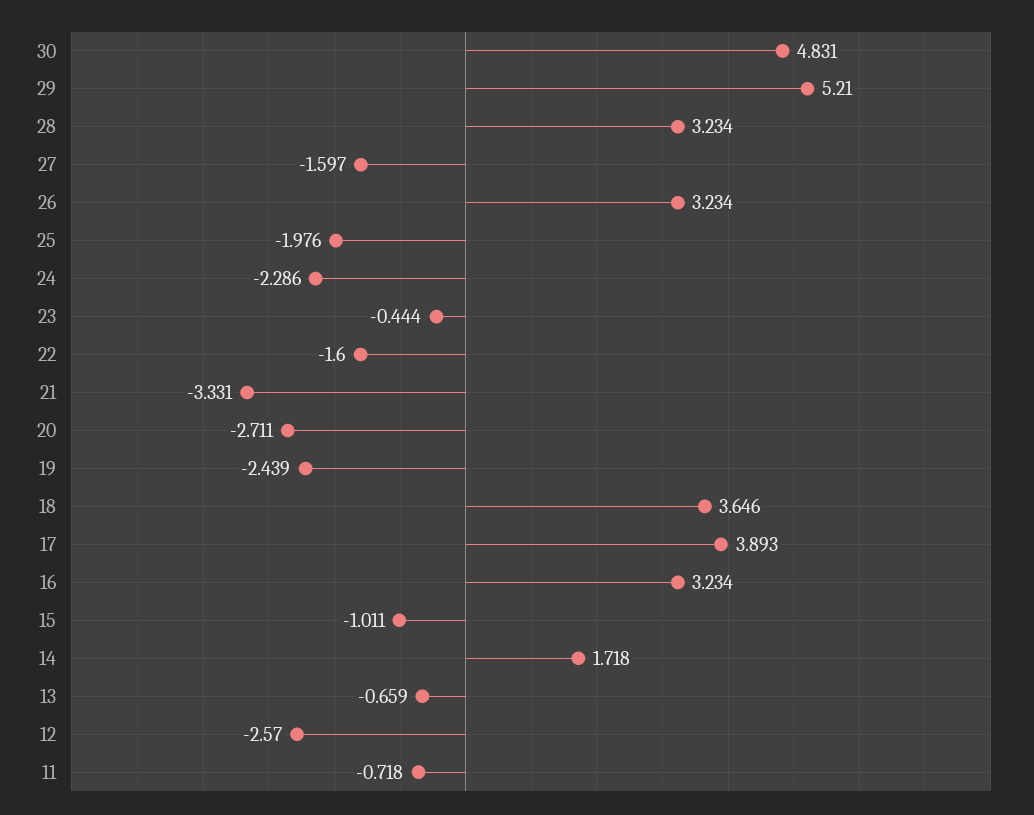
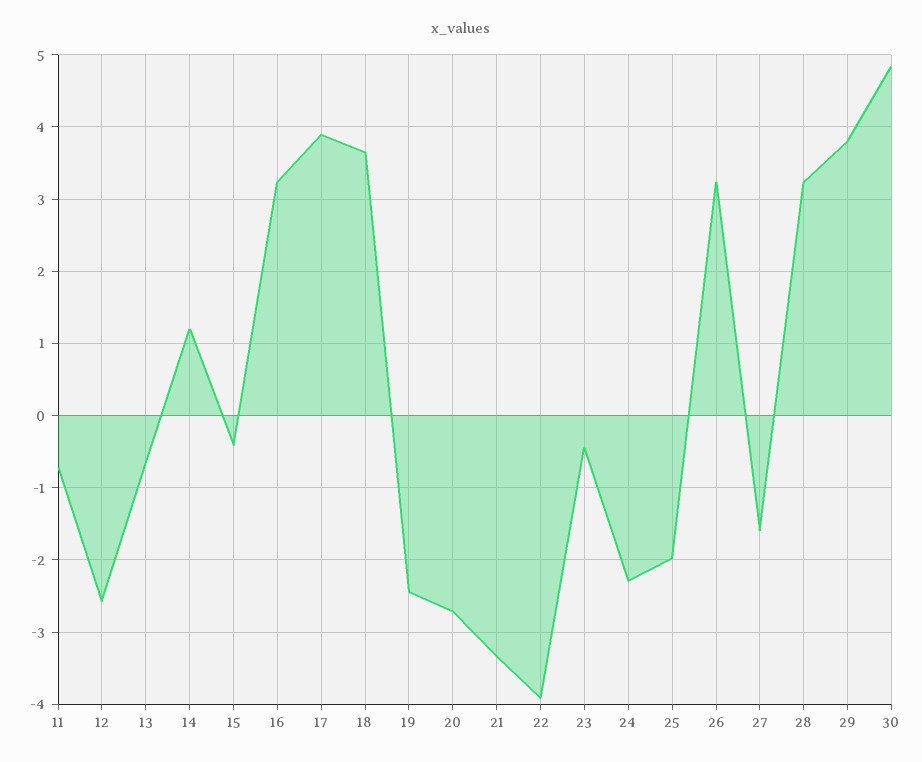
29: 5.21 -> 3.8
22: -1.6 -> -3.9
15: -1.011 -> -0.4
14: 1.718 -> 1.2

